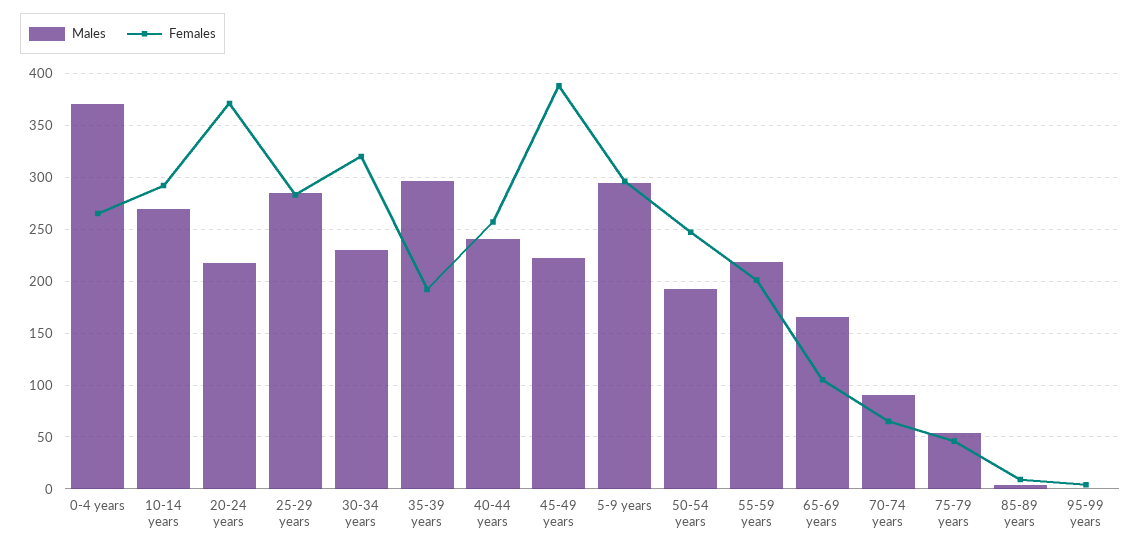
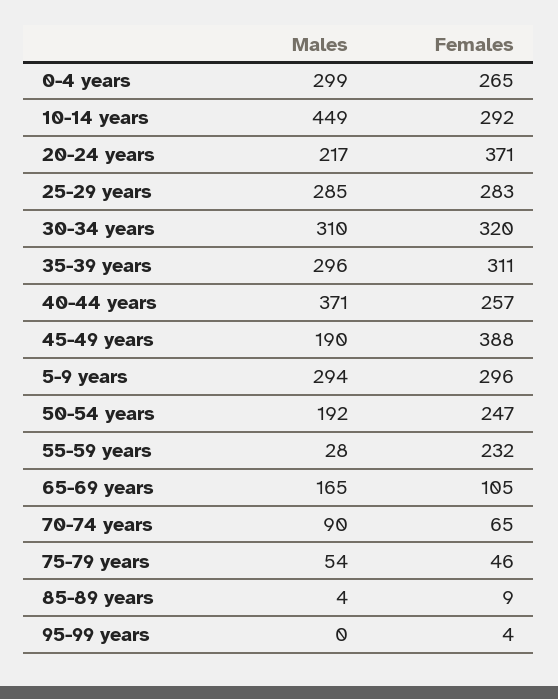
Males, 0-4 years: 370 -> 299
Males, 10-14 years: 270 -> 449
Males, 30-34 years: 230 -> 310
Females, 35-39 years: 190 -> 311
Males, 40-44 years: 240 -> 371
Males, 45-49 years: 220 -> 190
Males, 55-59 years: 220 -> 28
Females, 55-59 years: 200 -> 232

